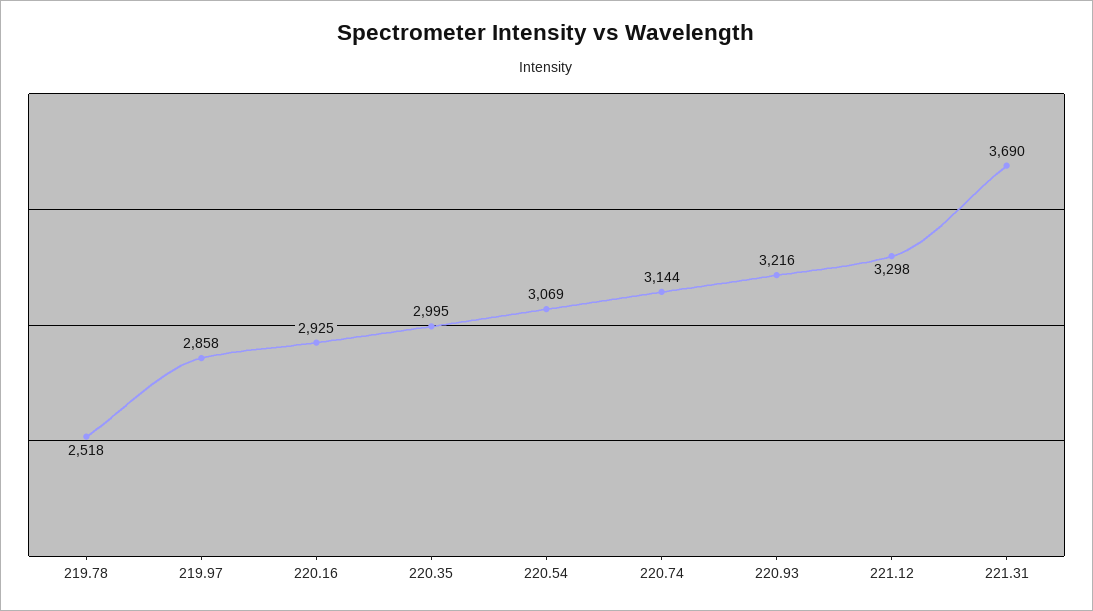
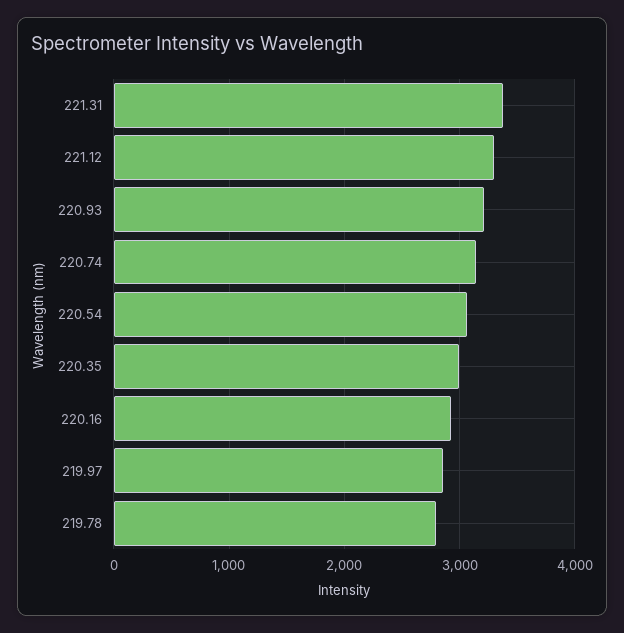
219.78: 2518 -> 2800
221.31: 3690 -> 3400

